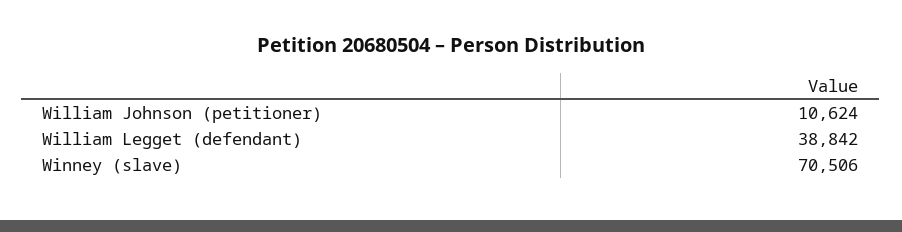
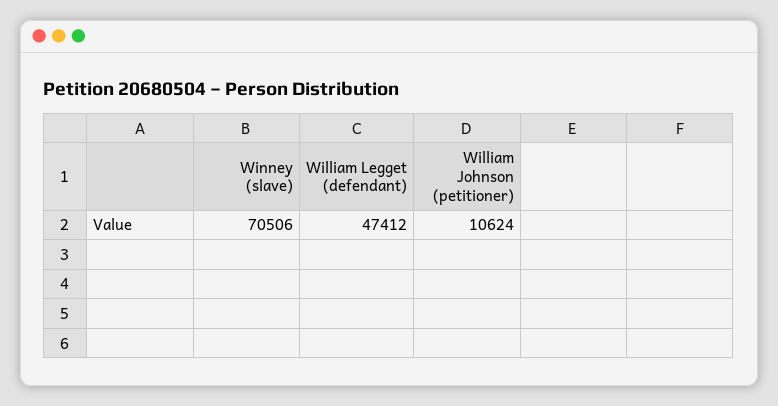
William Legget (defendant): 38842 -> 47412

